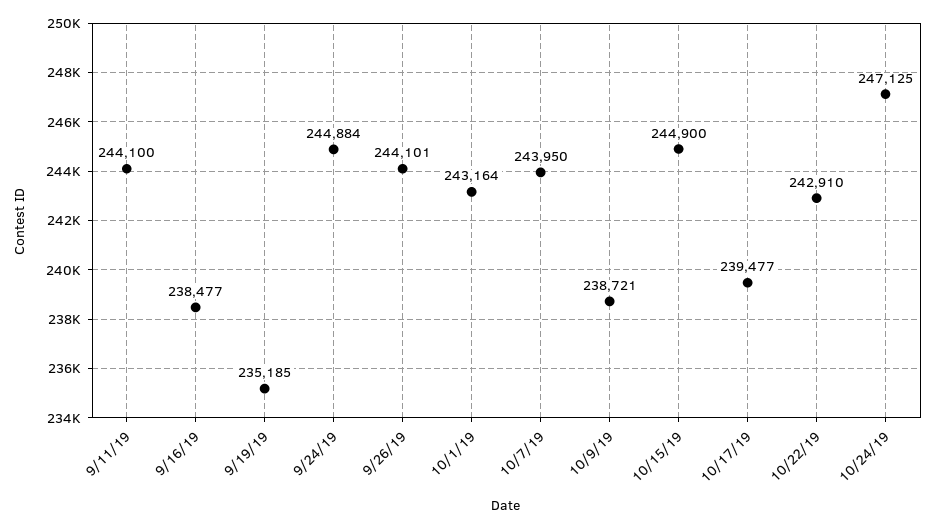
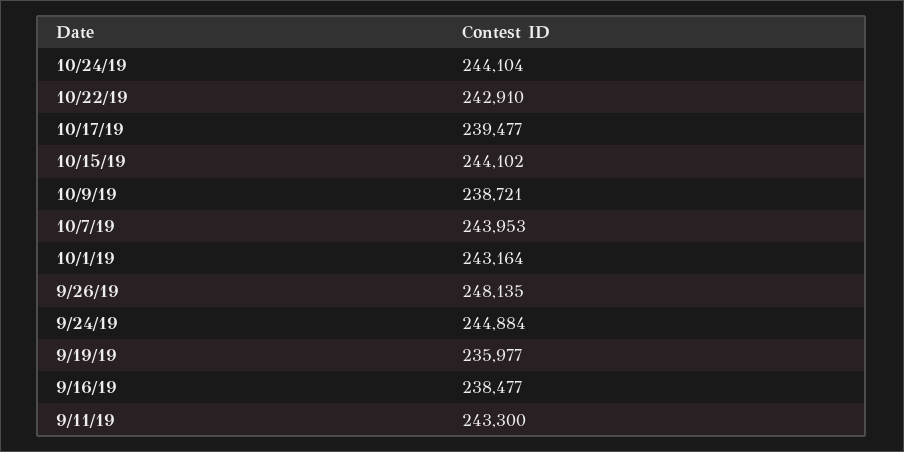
9/11/19: 244100 -> 243300
9/19/19: 235185 -> 235977
9/26/19: 244101 -> 248135
10/7/19: 243950 -> 243953
10/15/19: 244900 -> 244102
10/24/19: 247125 -> 244104

